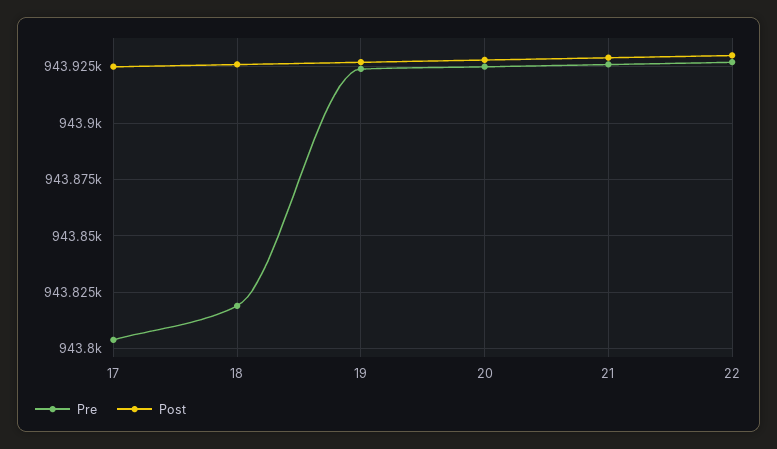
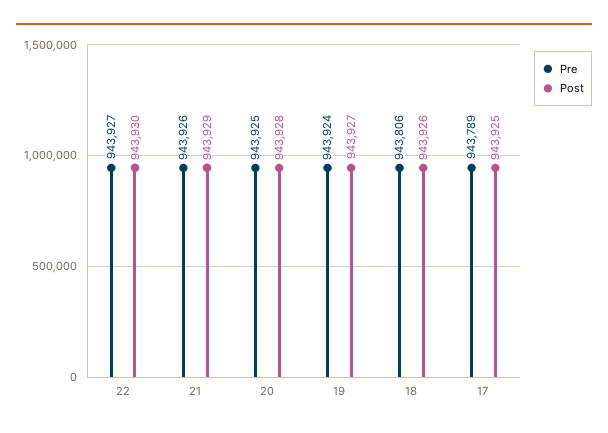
Pre, 17: 943805 -> 943789
Pre, 18: 943820 -> 943806

